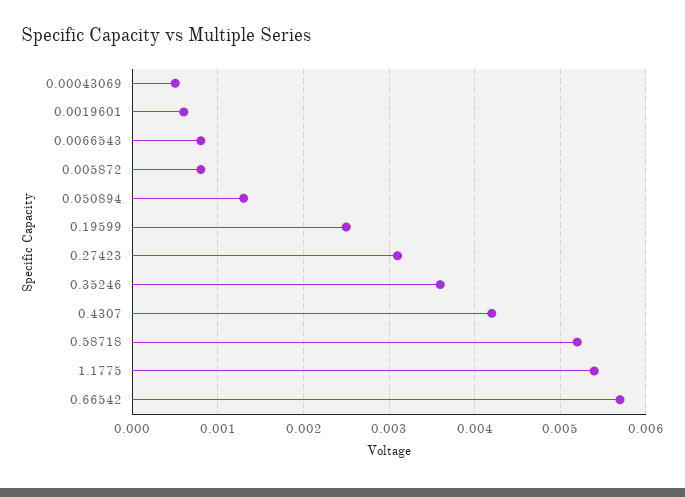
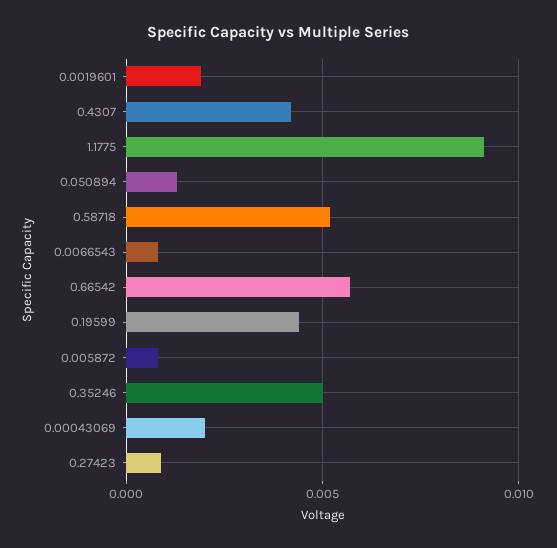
0.00043069: 0.0005 -> 0.002
0.0019601: 0.0006 -> 0.002
0.19599: 0.0025 -> 0.0045
0.27423: 0.0031 -> 0.001
0.35246: 0.0036 -> 0.005
1.1775: 0.0054 -> 0.009

